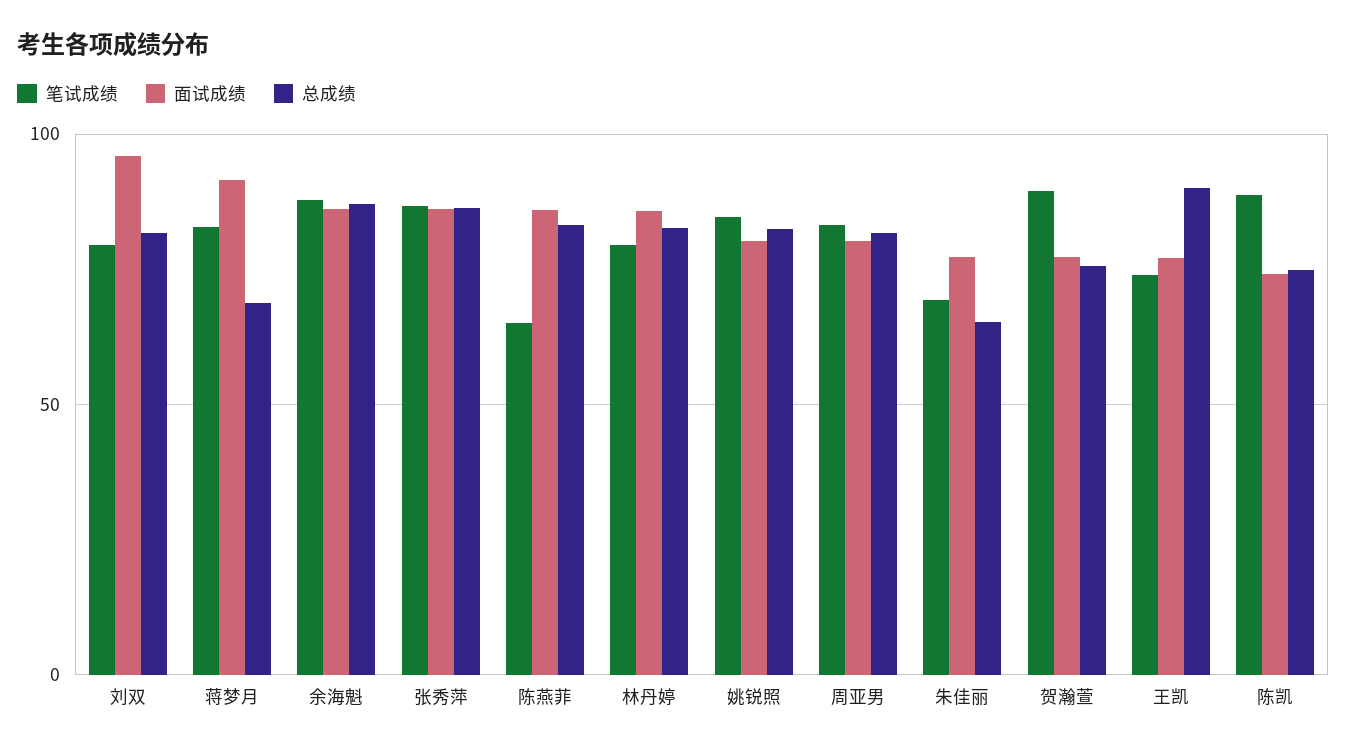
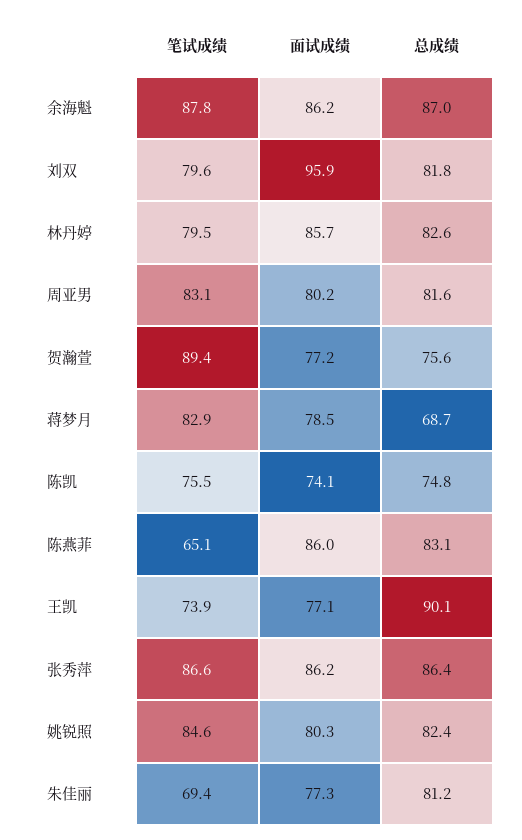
面试成绩, 蒋梦月: 90 -> 78.5
总成绩, 朱佳丽: 65 -> 81.2
笔试成绩, 陈凯: 90 -> 75.5

